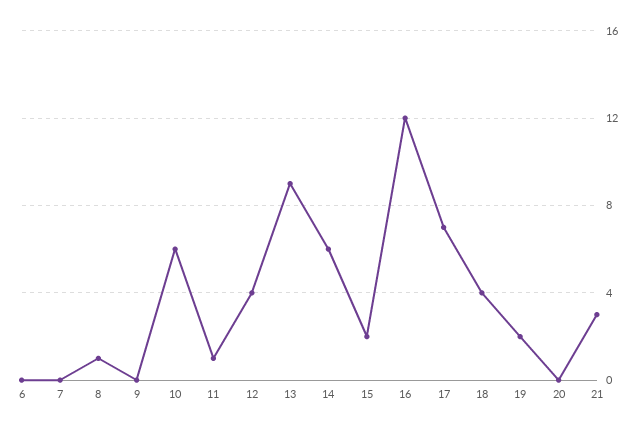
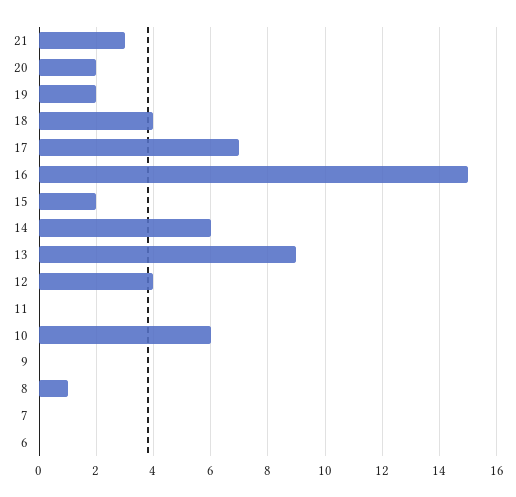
11: 1 -> 0
16: 12 -> 15
20: 0 -> 2

